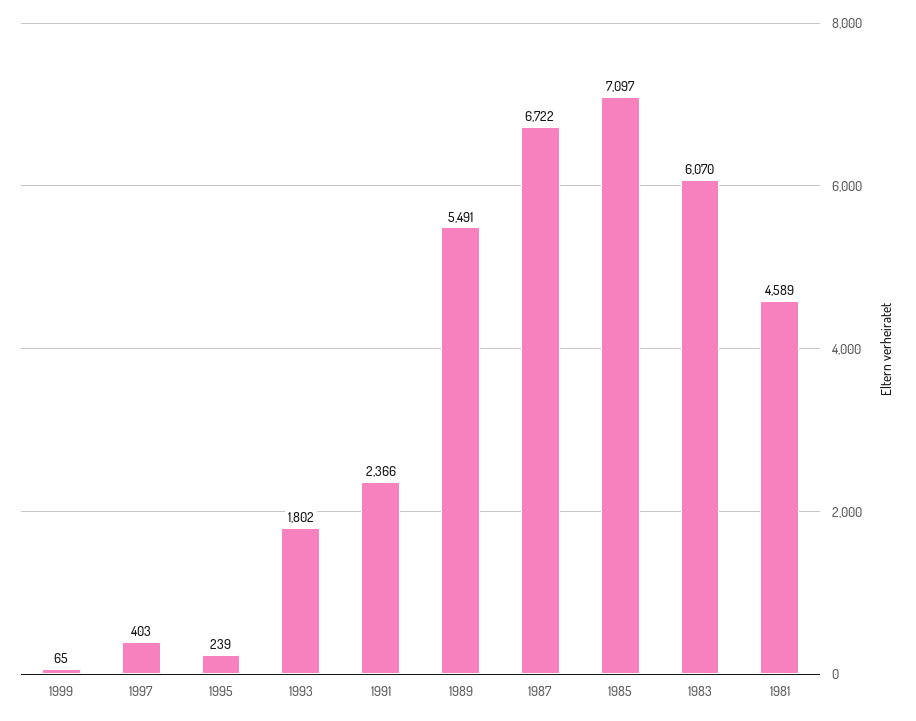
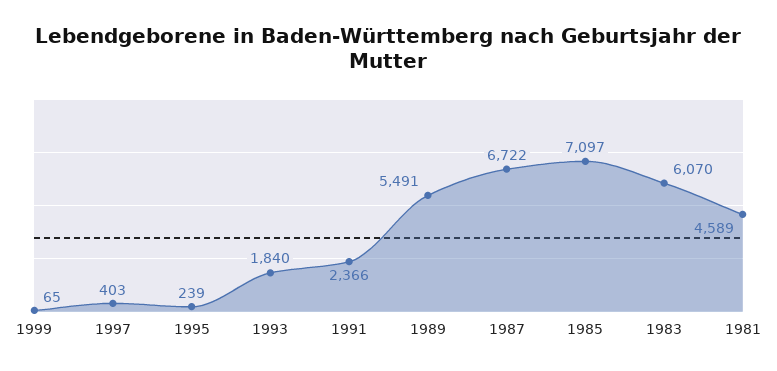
1993: 1802 -> 1840

